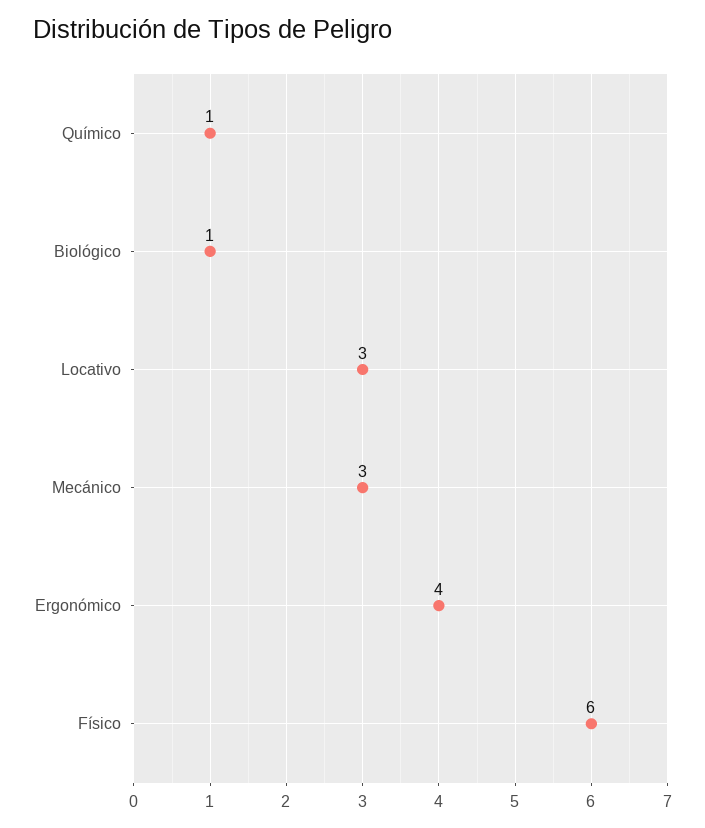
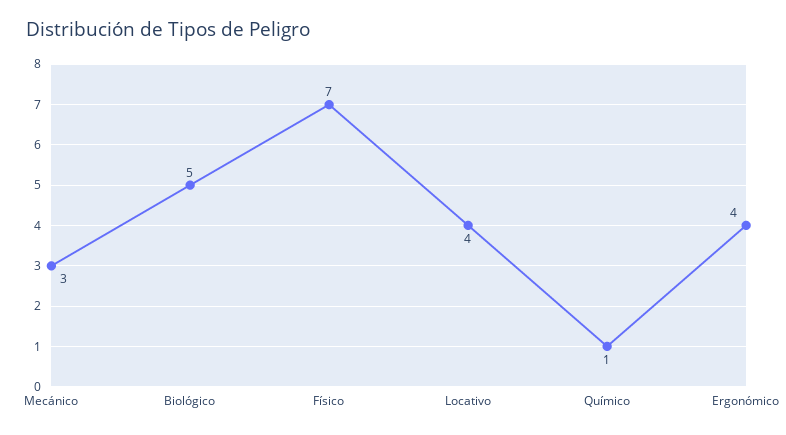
Biológico: 1 -> 5
Locativo: 3 -> 4
Físico: 6 -> 7

